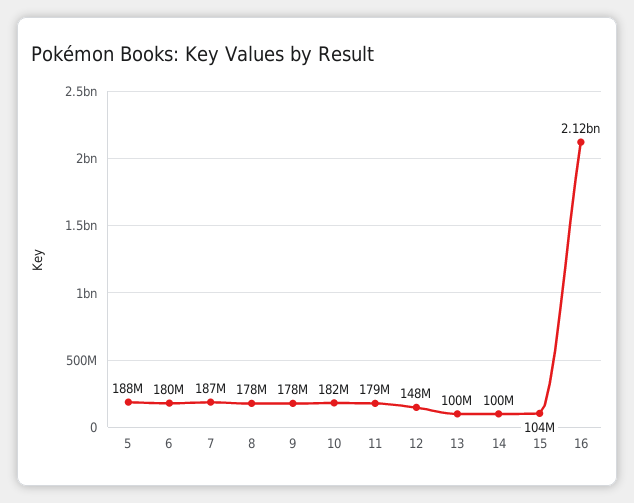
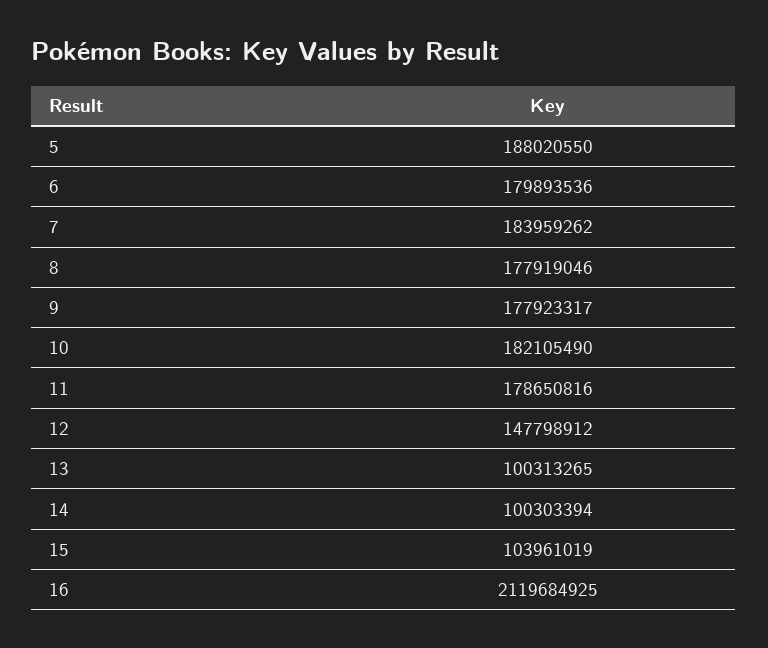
7: 187000000 -> 183959262

